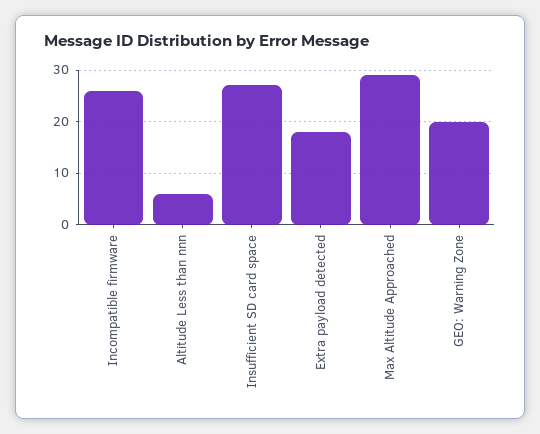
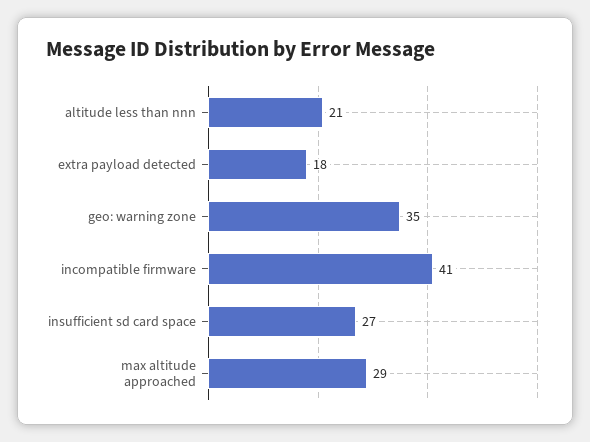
Incompatible firmware: 25 -> 41
Altitude Less than nnn: 5 -> 21
GEO: Warning Zone: 20 -> 35

